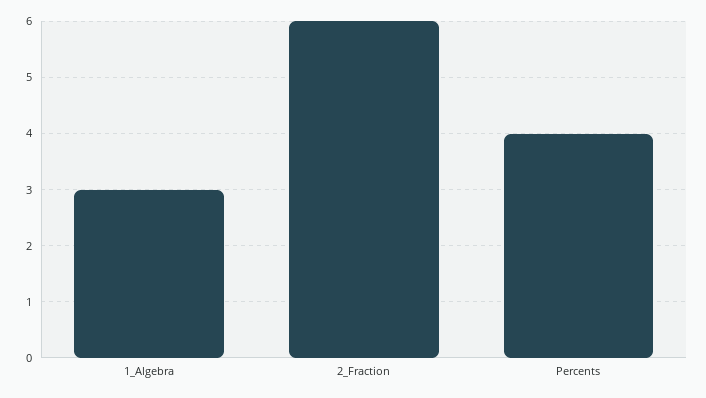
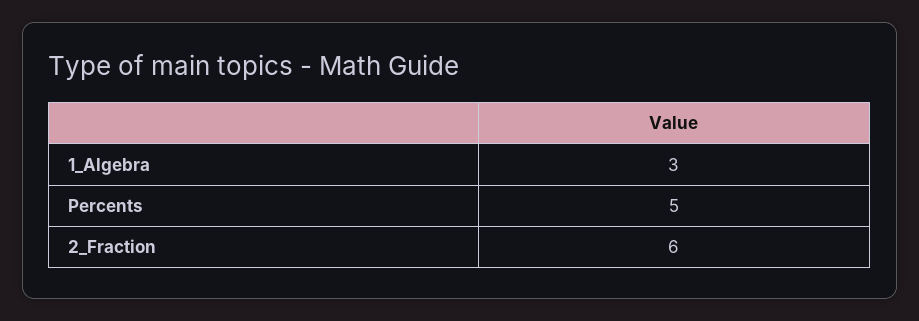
Percents: 4 -> 5

